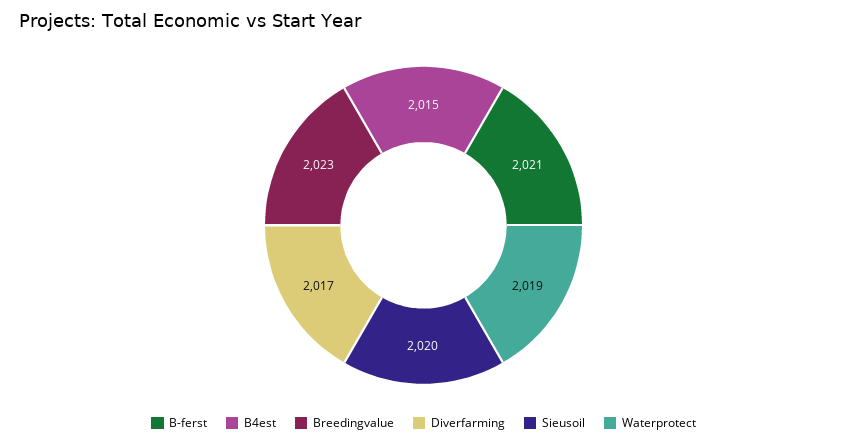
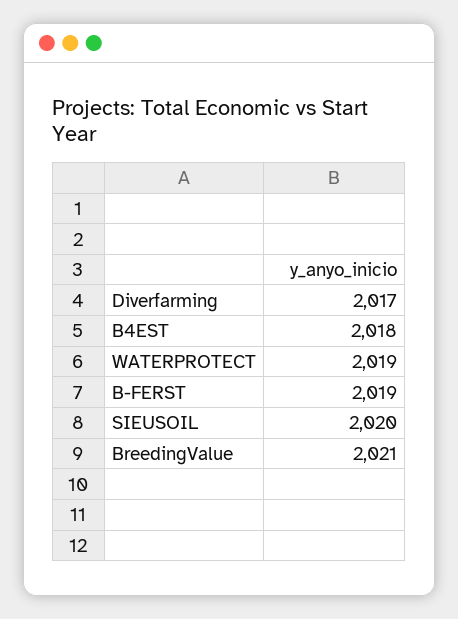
B-ferst: 2021 -> 2019
B4est: 2015 -> 2018
Breedingvalue: 2023 -> 2021

